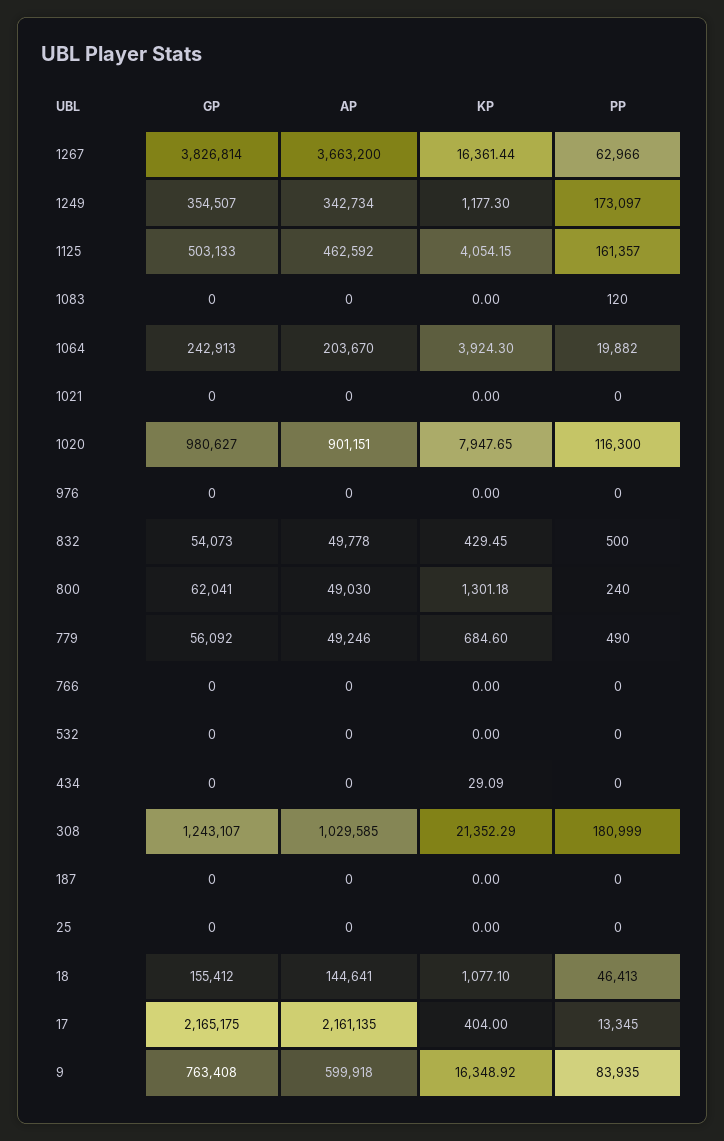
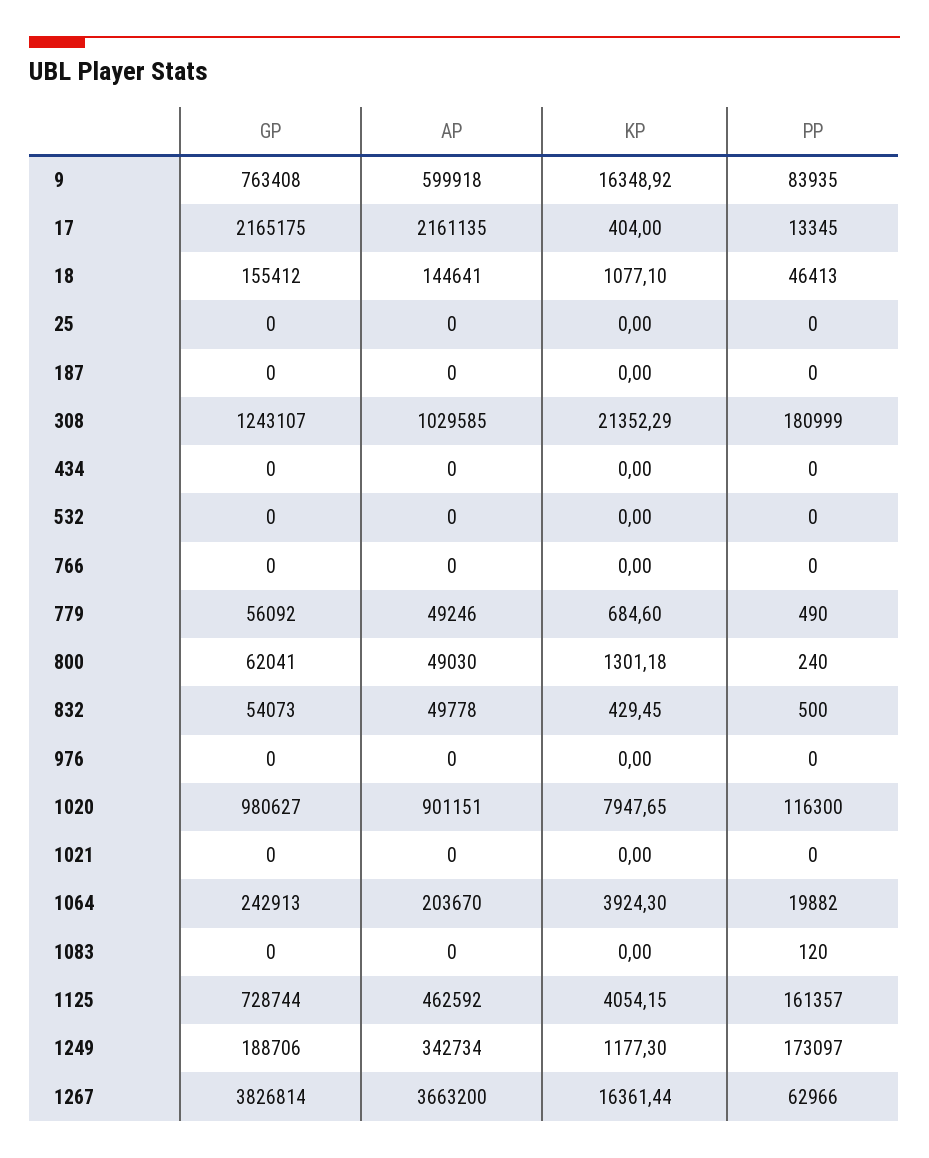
GP, 1249: 354507 -> 188706
GP, 1125: 503133 -> 728744
KP, 434: 29.09 -> 0

